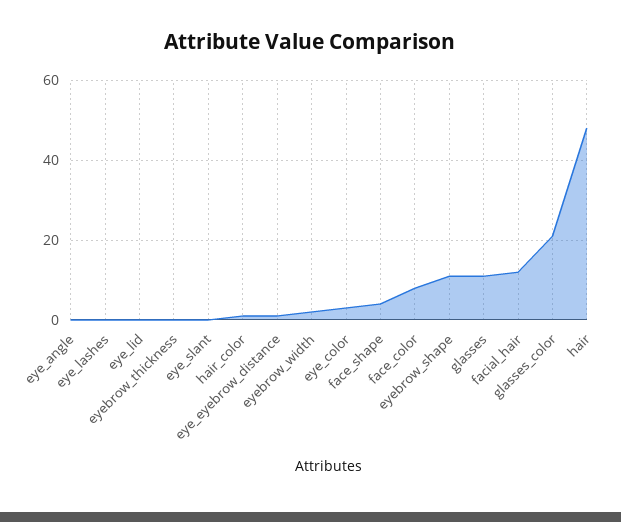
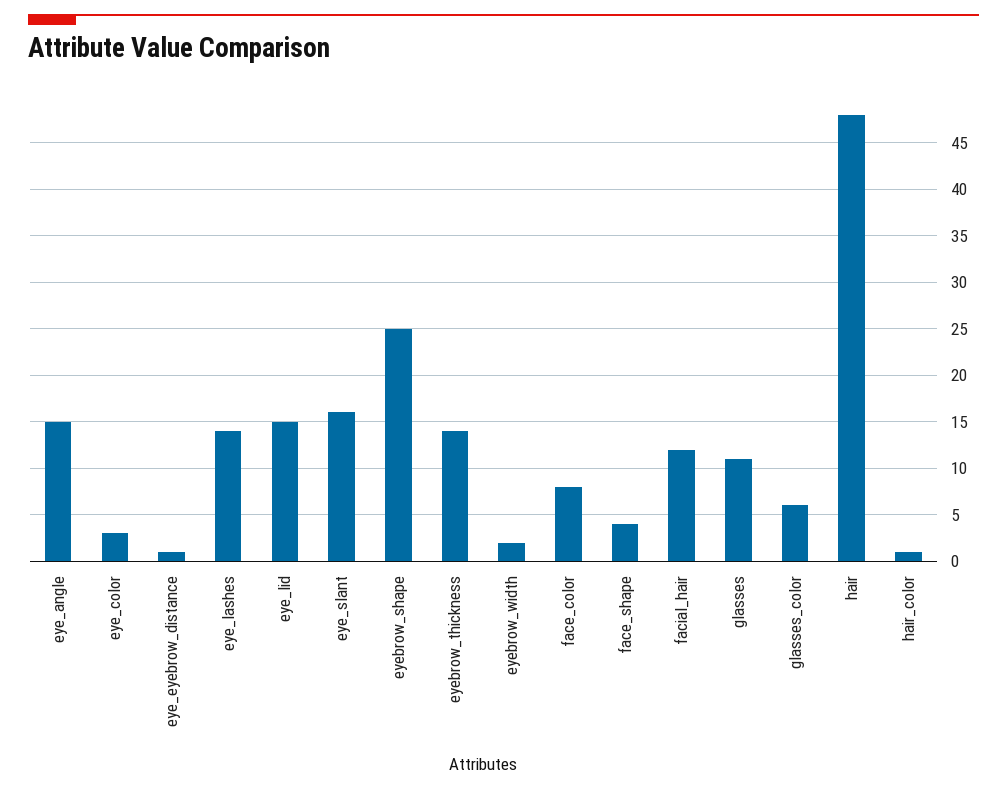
eye_angle: 0 -> 15
eye_lashes: 0 -> 14
eye_lid: 0 -> 15
eyebrow_thickness: 0 -> 14
eye_slant: 0 -> 16
eyebrow_shape: 10 -> 25
glasses_color: 20 -> 6

